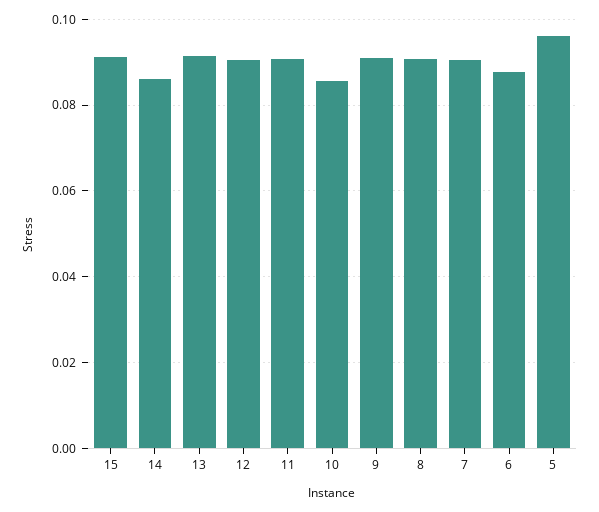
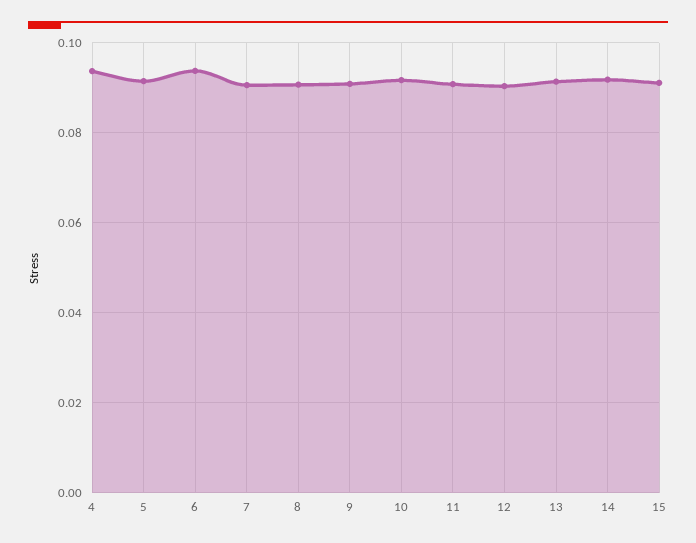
14: 0.086 -> 0.092
10: 0.086 -> 0.092
6: 0.088 -> 0.094
5: 0.096 -> 0.092
4: none -> 0.094

